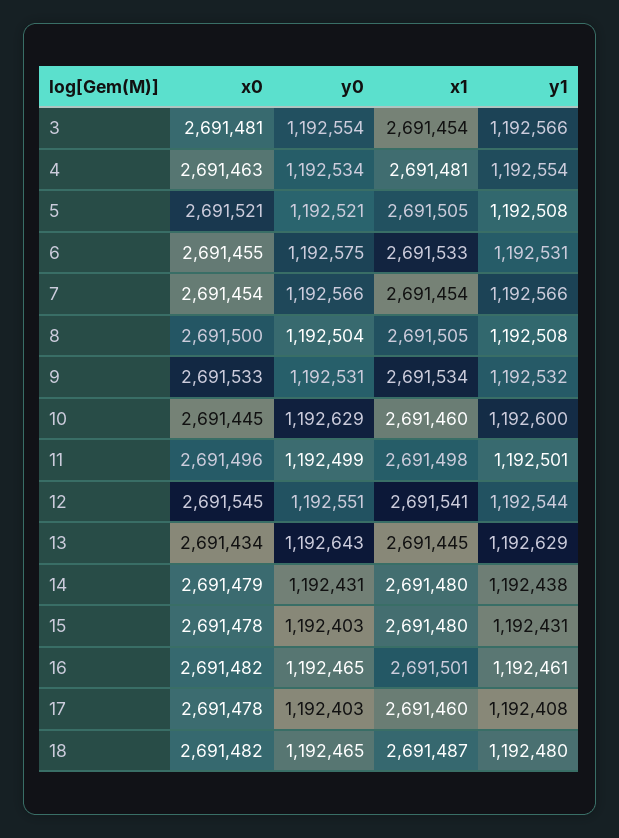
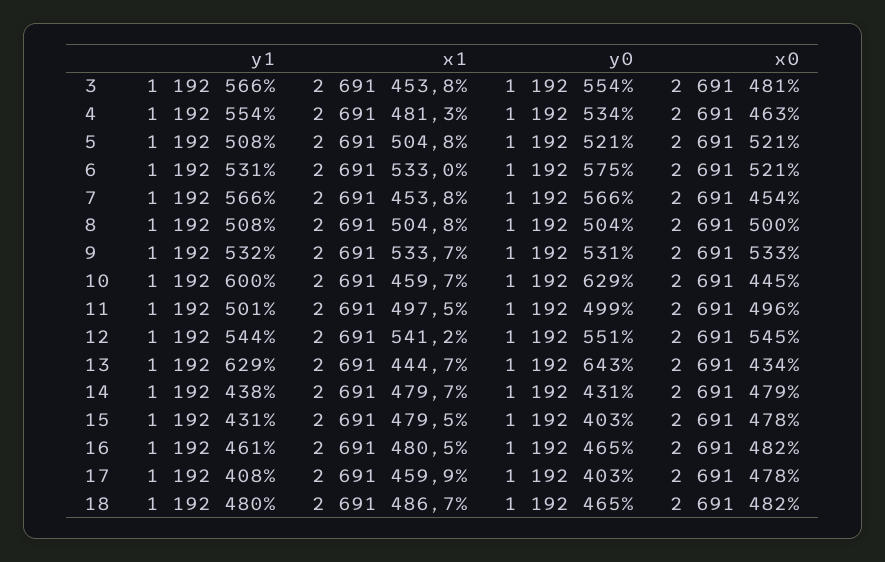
x0, 6: 2691455 -> 2691521
x1, 16: 2691501 -> 2691480.5

